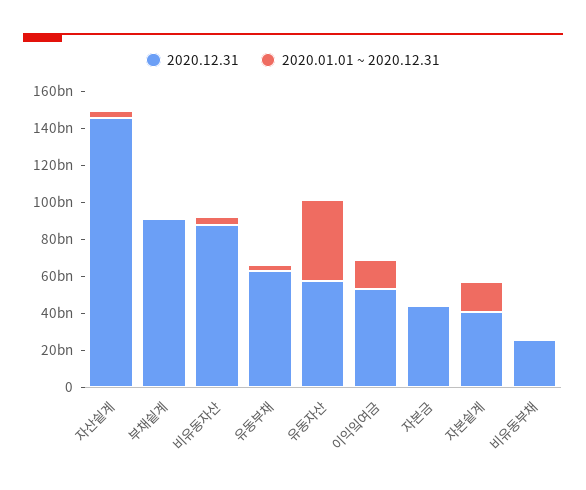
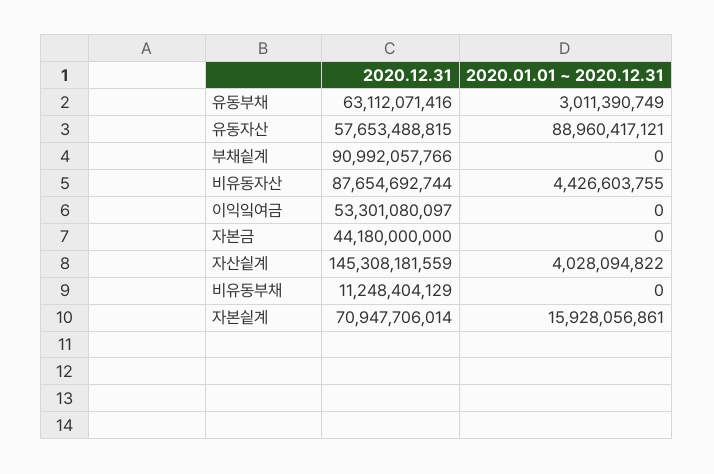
2020.01.01 ~ 2020.12.31, 유동자산: 45000000000 -> 88960417121
2020.01.01 ~ 2020.12.31, 이익잌여금: 15000000000 -> 0
2020.12.31, 자본싙계: 40000000000 -> 70947706014
2020.12.31, 비유동부채: 25000000000 -> 11248404129

